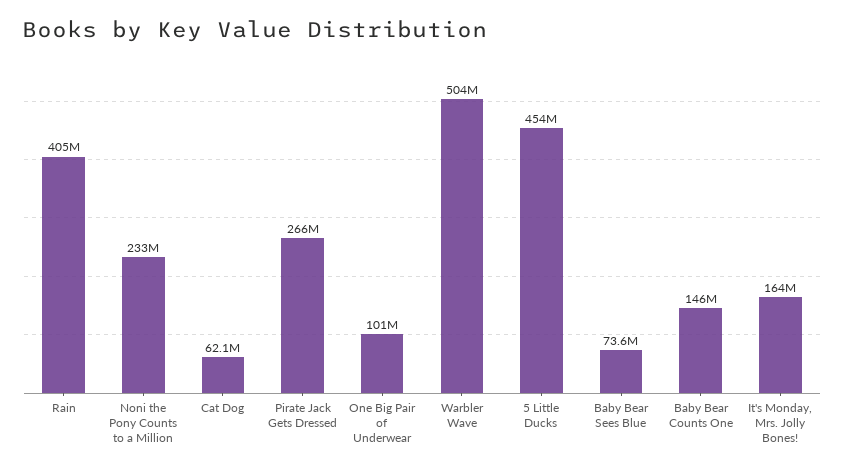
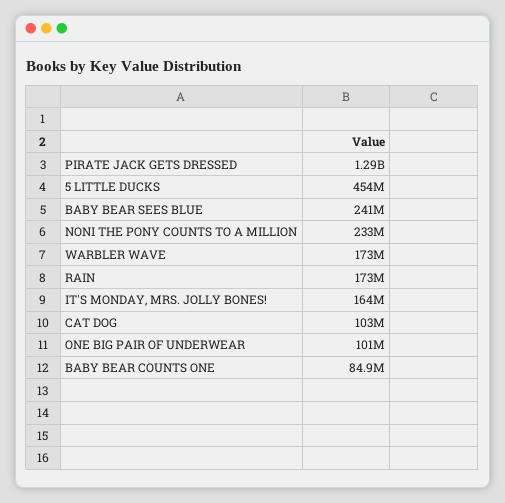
Rain: 405000000 -> 173000000
Cat Dog: 62100000 -> 103000000
Pirate Jack Gets Dressed: 266000000 -> 1290000000
Warbler Wave: 504000000 -> 173000000
Baby Bear Sees Blue: 73600000 -> 241000000
Baby Bear Counts One: 146000000 -> 84900000

